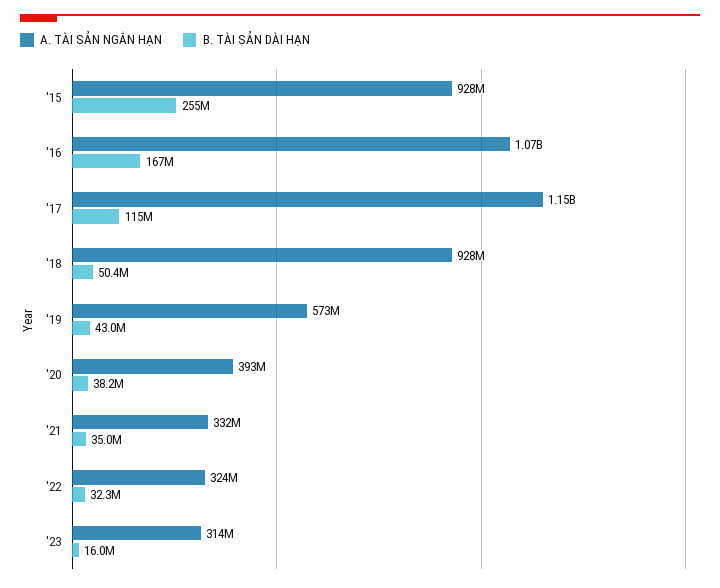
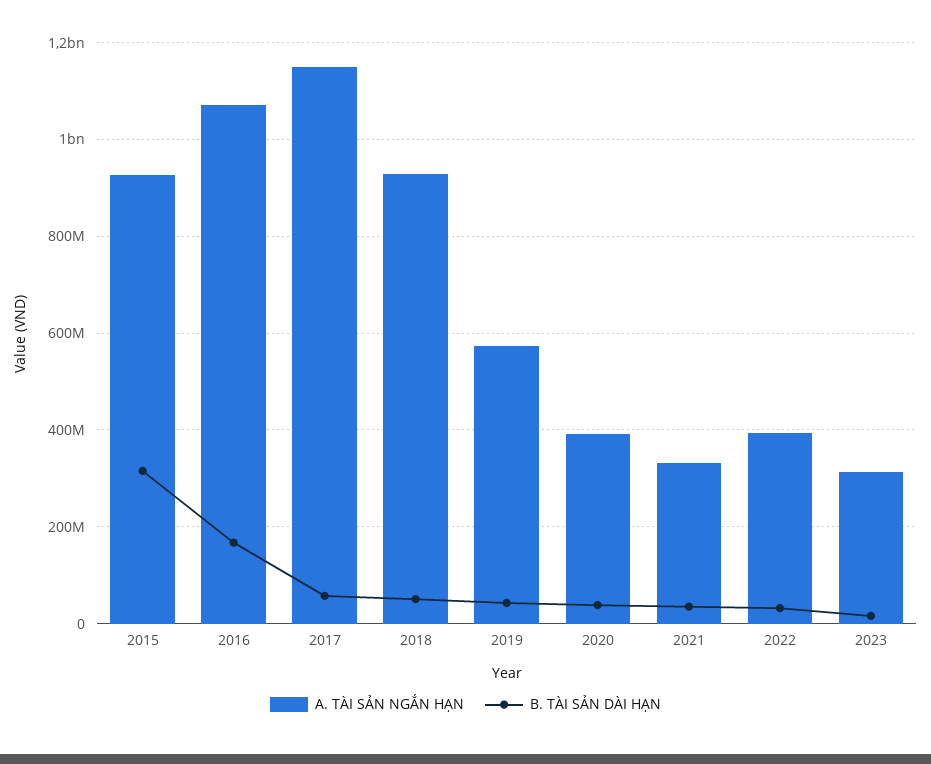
B. TÀI SẢN DÀI HẠN, '15: 255000000 -> 320000000
B. TÀI SẢN DÀI HẠN, '17: 115000000 -> 60000000
A. TÀI SẢN NGẮN HẠN, '22: 324000000 -> 400000000

